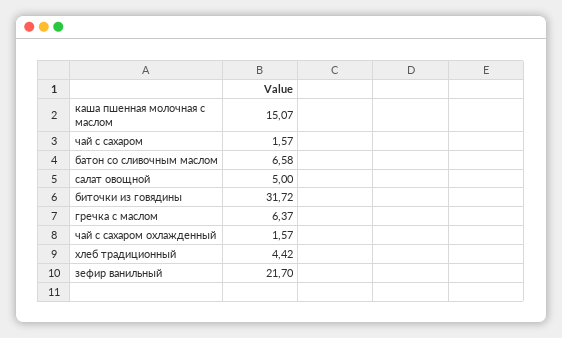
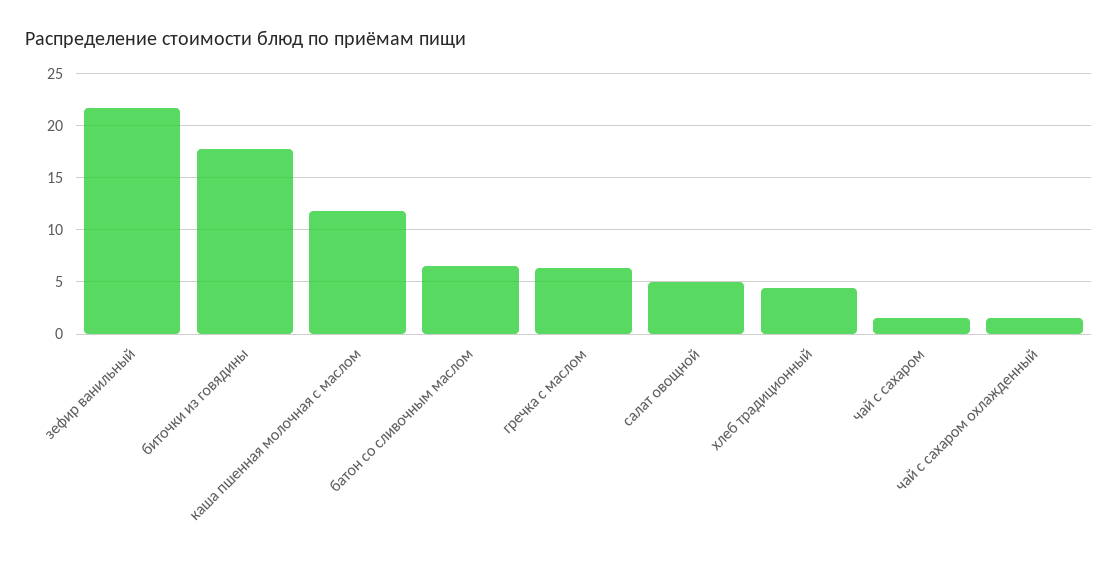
каша пшенная молочная с маслом: 15.07 -> 12
биточки из говядины: 31.72 -> 18

